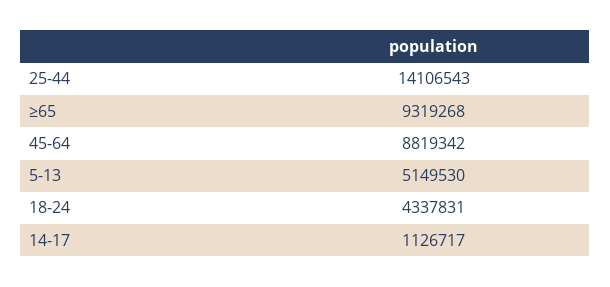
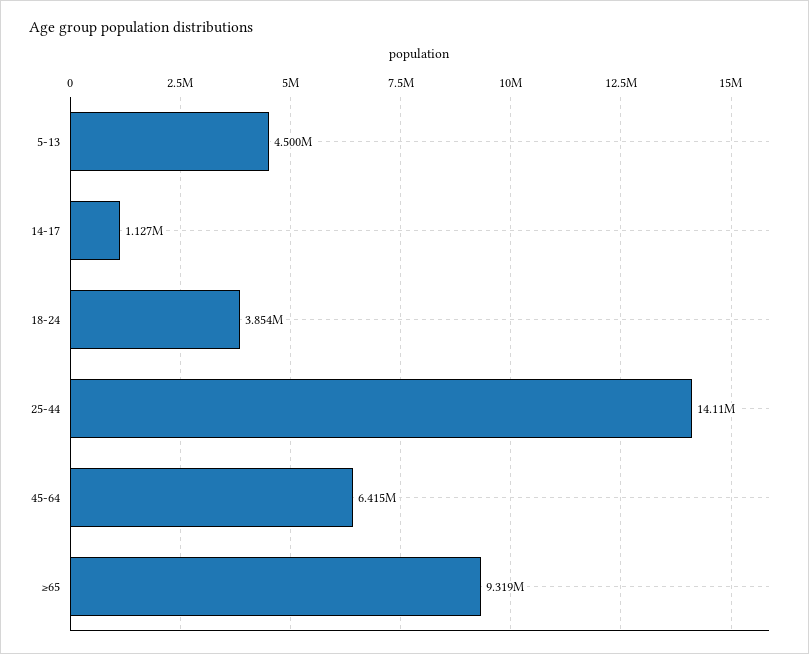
45-64: 8819342 -> 6415000
5-13: 5149530 -> 4500000
18-24: 4337831 -> 3854000

